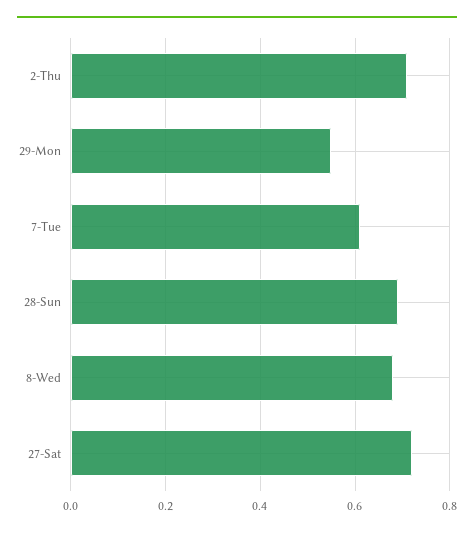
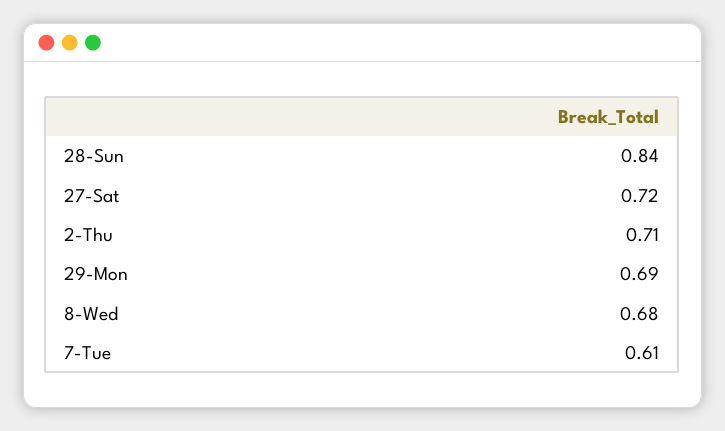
29-Mon: 0.55 -> 0.69
28-Sun: 0.7 -> 0.84

